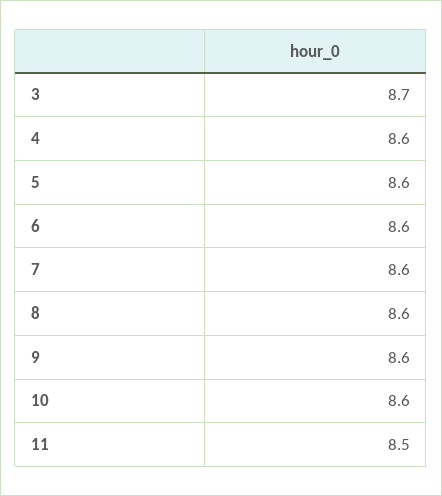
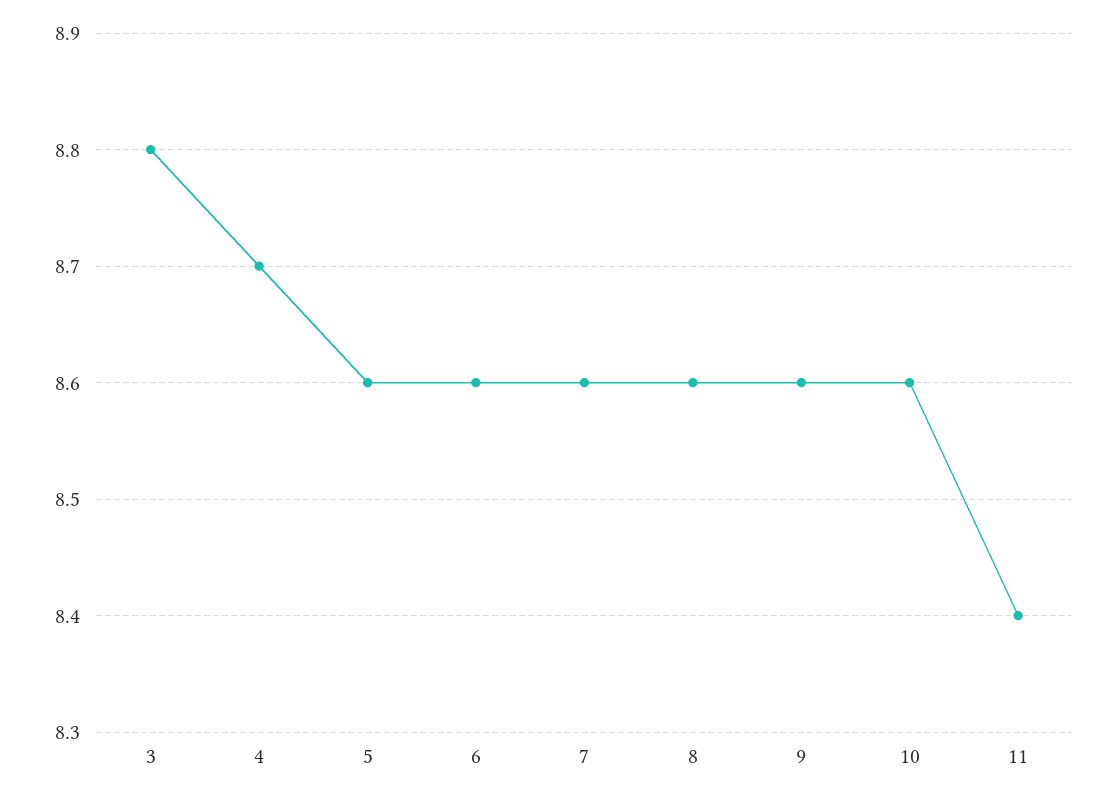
3: 8.7 -> 8.8
4: 8.6 -> 8.7
11: 8.5 -> 8.4

